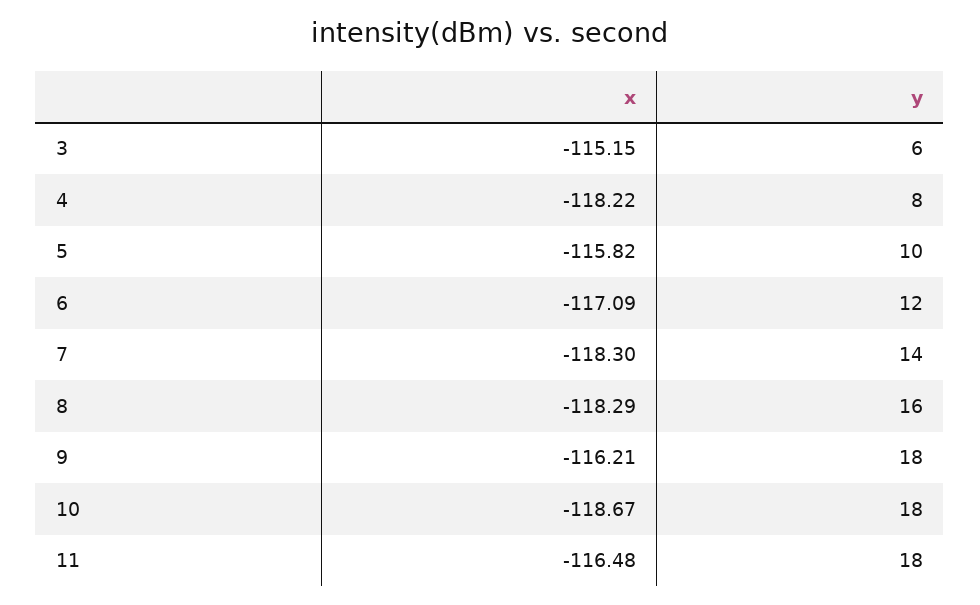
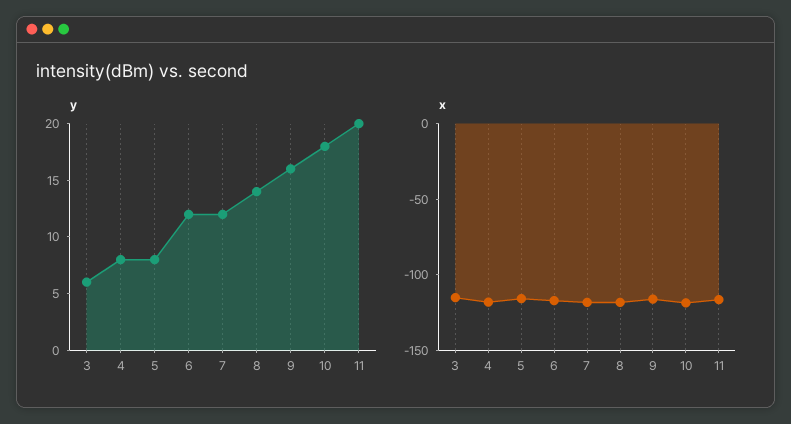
y, 5: 10 -> 8
y, 7: 14 -> 12
y, 8: 16 -> 14
y, 9: 18 -> 16
y, 11: 18 -> 20

